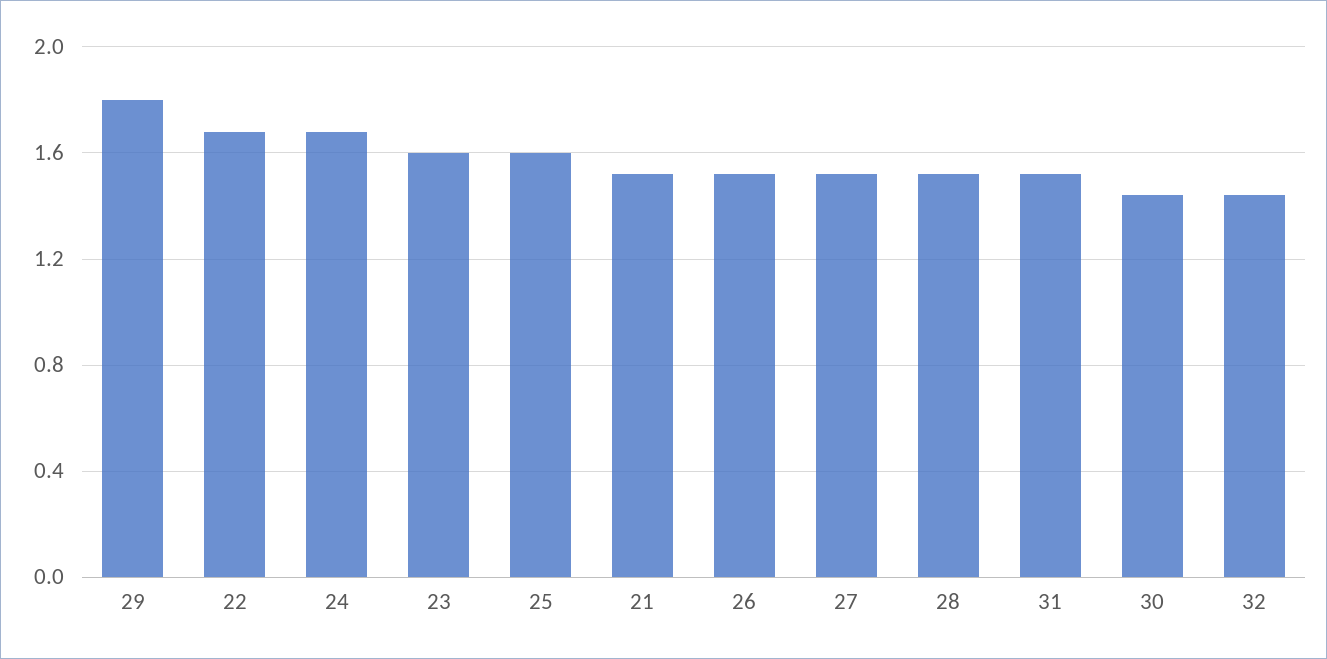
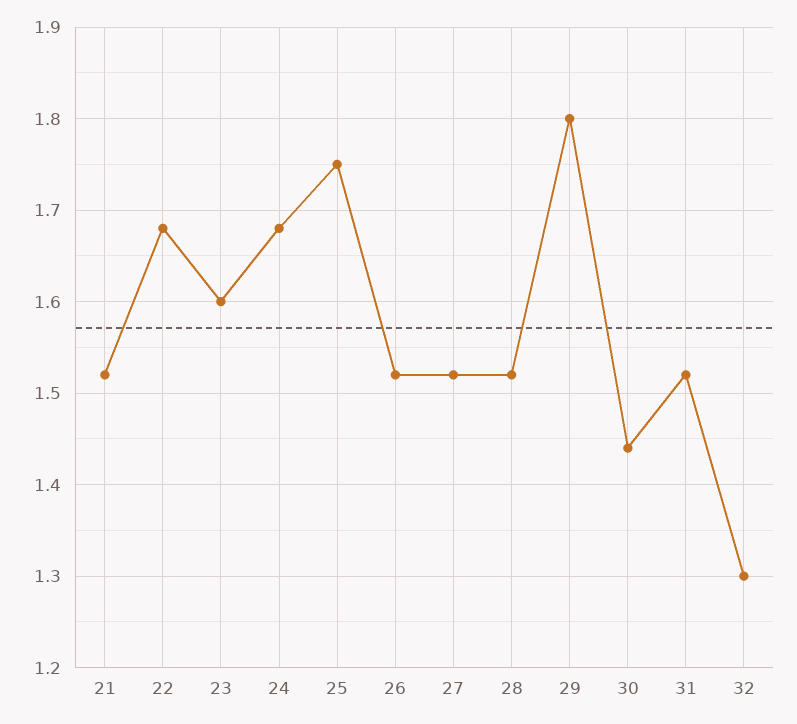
25: 1.6 -> 1.75
32: 1.45 -> 1.3

